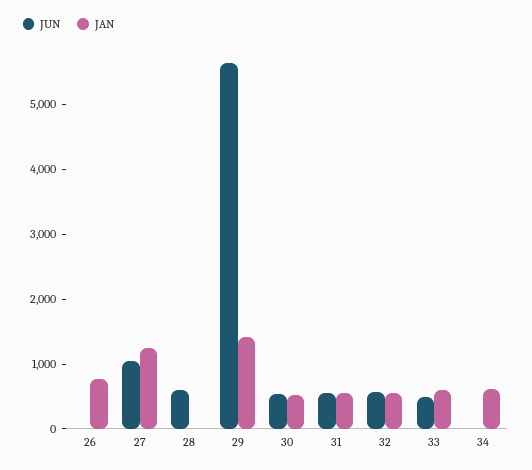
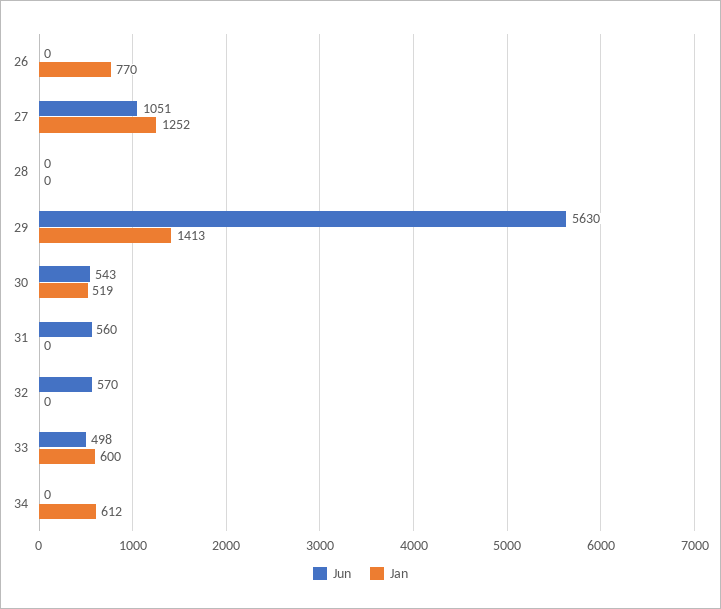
JUN, 28: 600 -> 0
JAN, 31: 600 -> 0
JAN, 32: 600 -> 0

